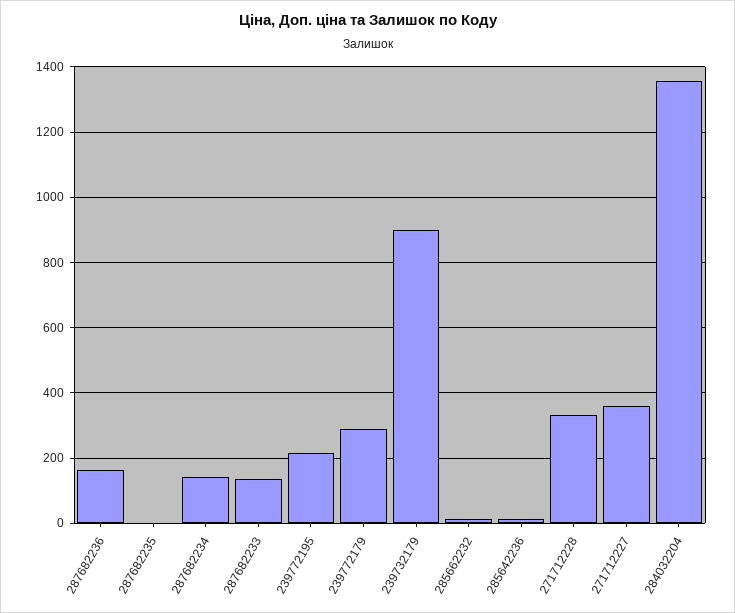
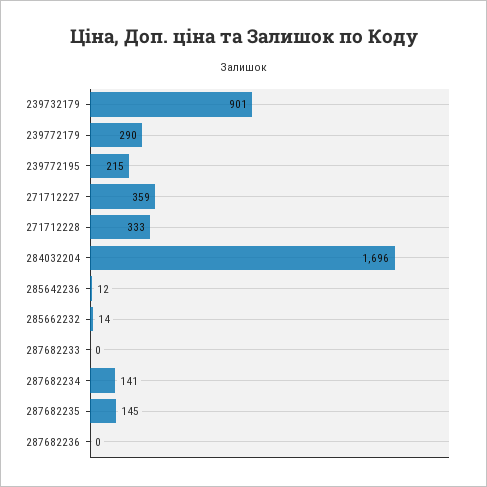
287682236: 160 -> 0
287682235: 0 -> 145
287682233: 140 -> 0
284032204: 1360 -> 1696

